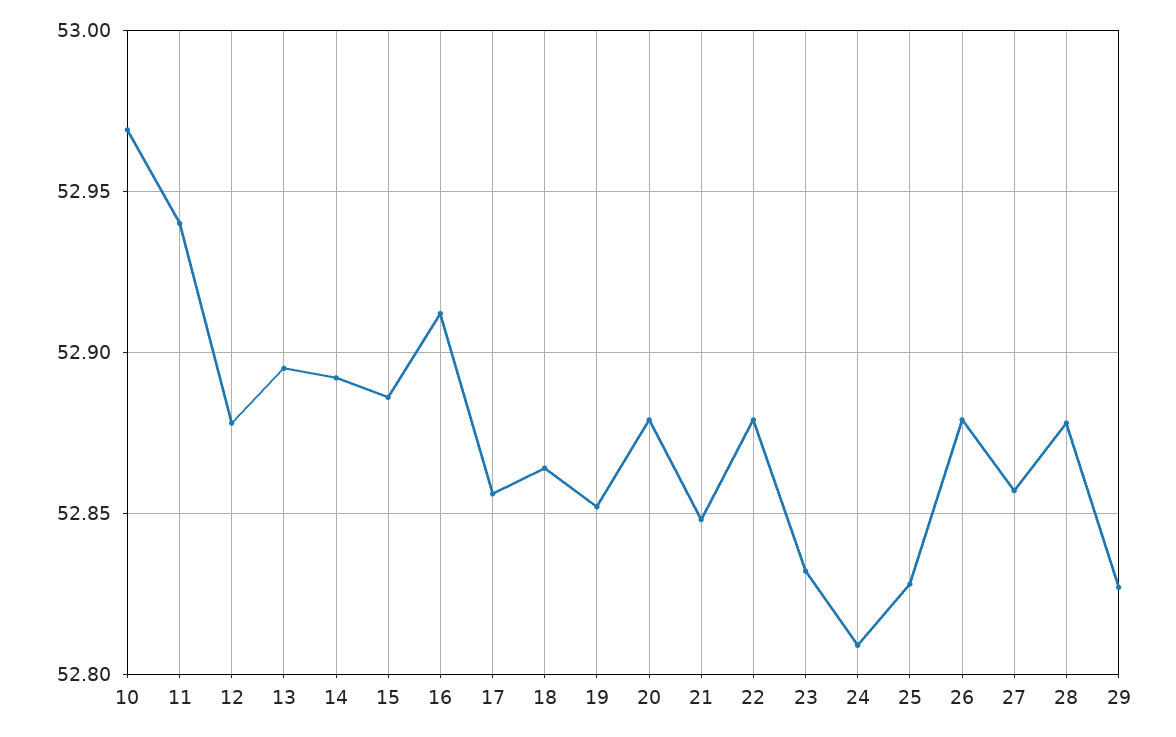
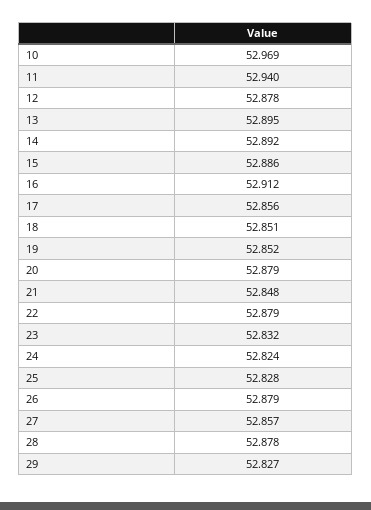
18: 52.865 -> 52.851
24: 52.81 -> 52.824

